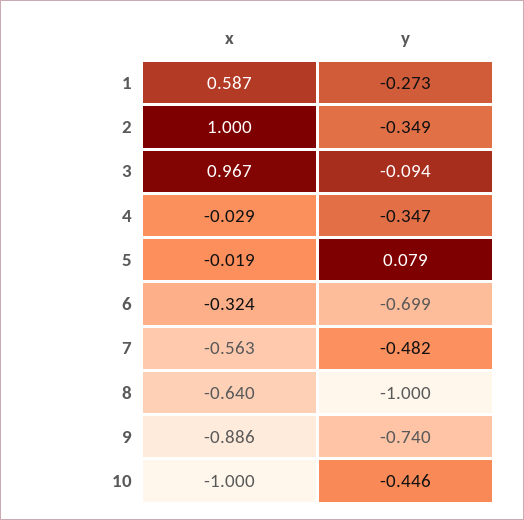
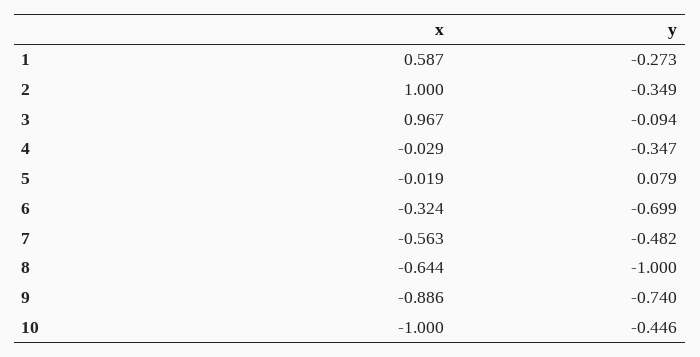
x, 8: -0.64 -> -0.644

